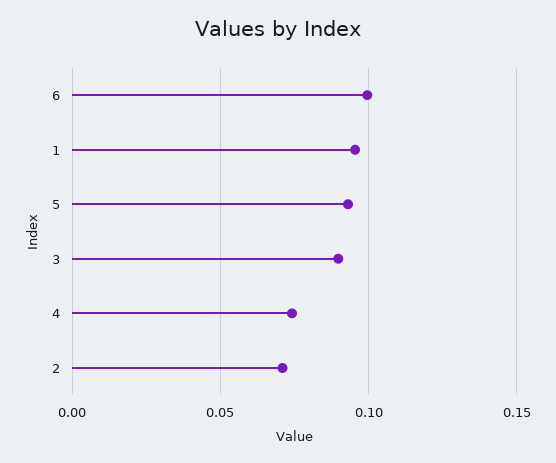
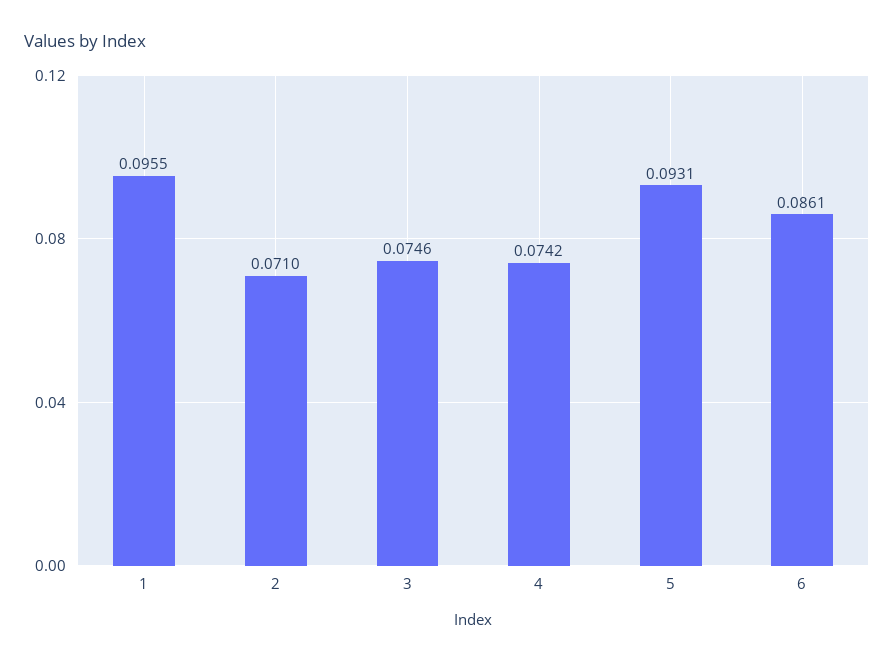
6: 0.1 -> 0.0861
3: 0.09 -> 0.0746

